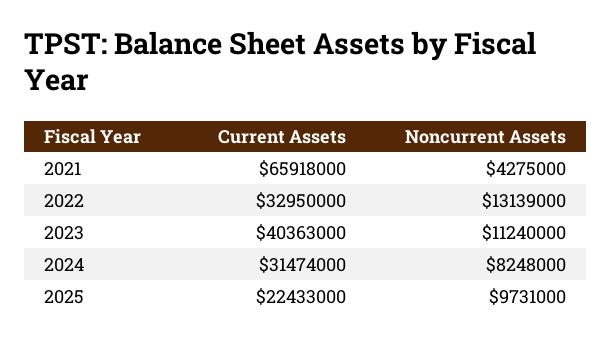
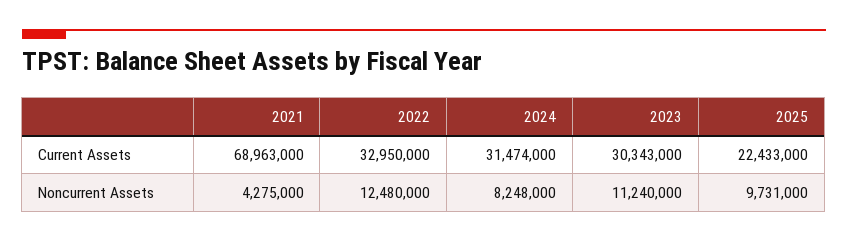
Current Assets, 2021: 65918000 -> 68963000
Noncurrent Assets, 2022: 13139000 -> 12480000
Current Assets, 2023: 40363000 -> 30343000

